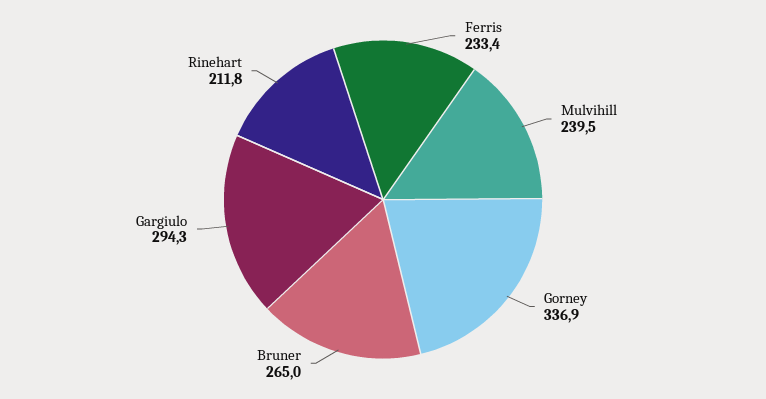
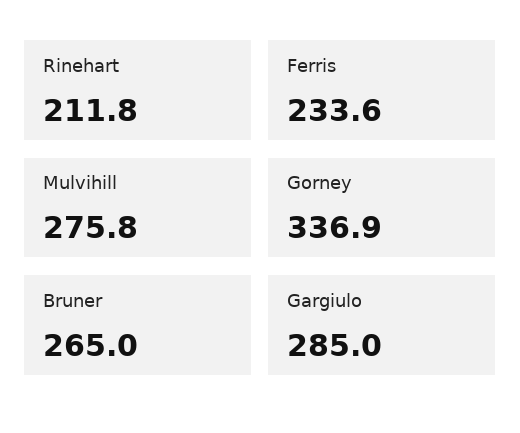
Ferris: 233.4 -> 233.6
Mulvihill: 239.5 -> 275.8
Gargiulo: 294.3 -> 285

